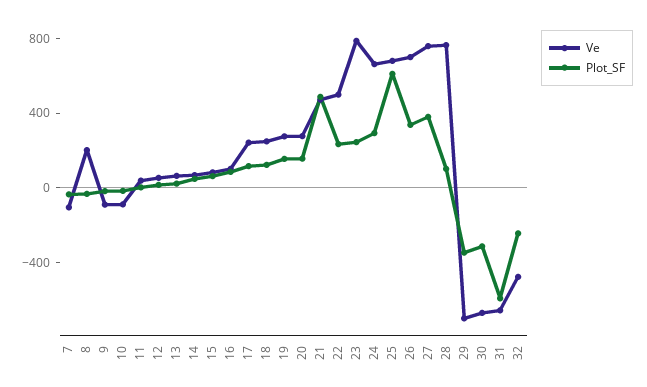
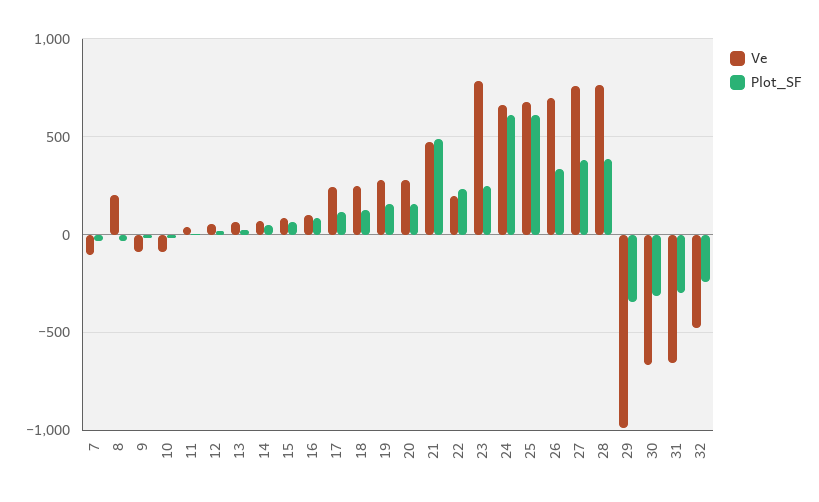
Ve, 22: 500 -> 200
Plot_SF, 24: 300 -> 600
Plot_SF, 28: 100 -> 400
Ve, 29: -700 -> -1000
Plot_SF, 31: -600 -> -300

